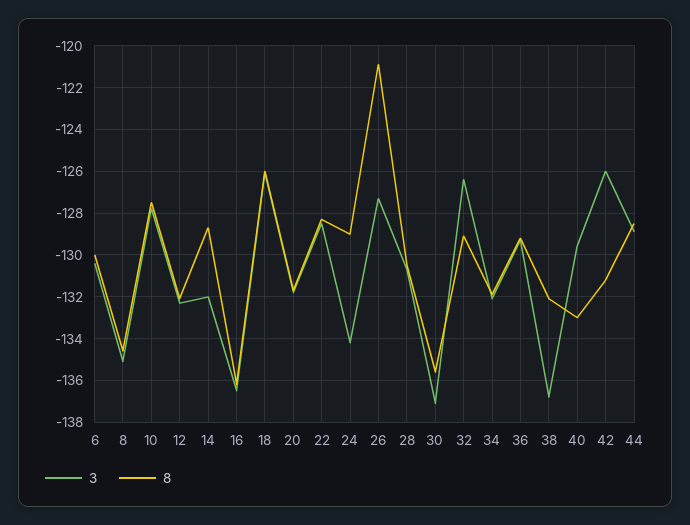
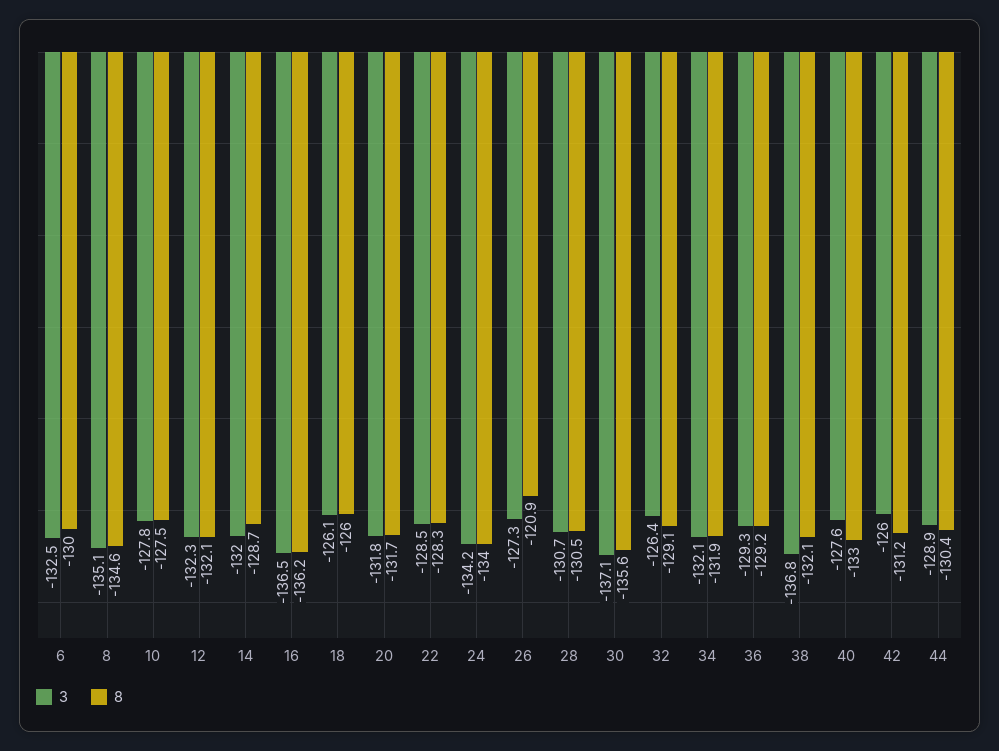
3, 6: -130.5 -> -132.5
8, 24: -129 -> -134
3, 40: -129.5 -> -127.6
8, 44: -128.5 -> -130.4

